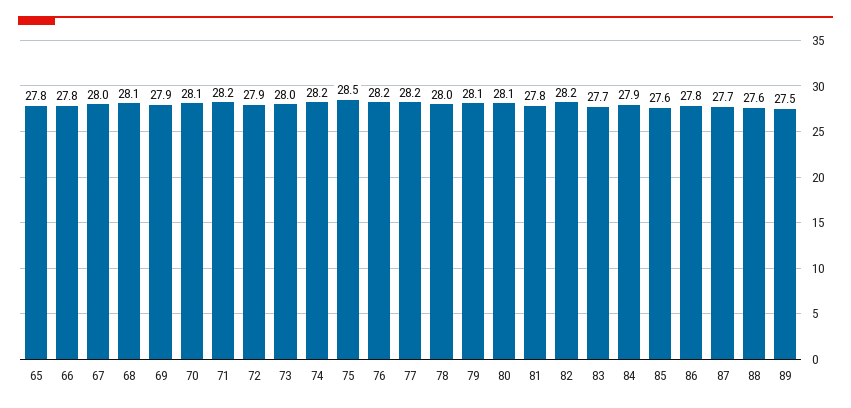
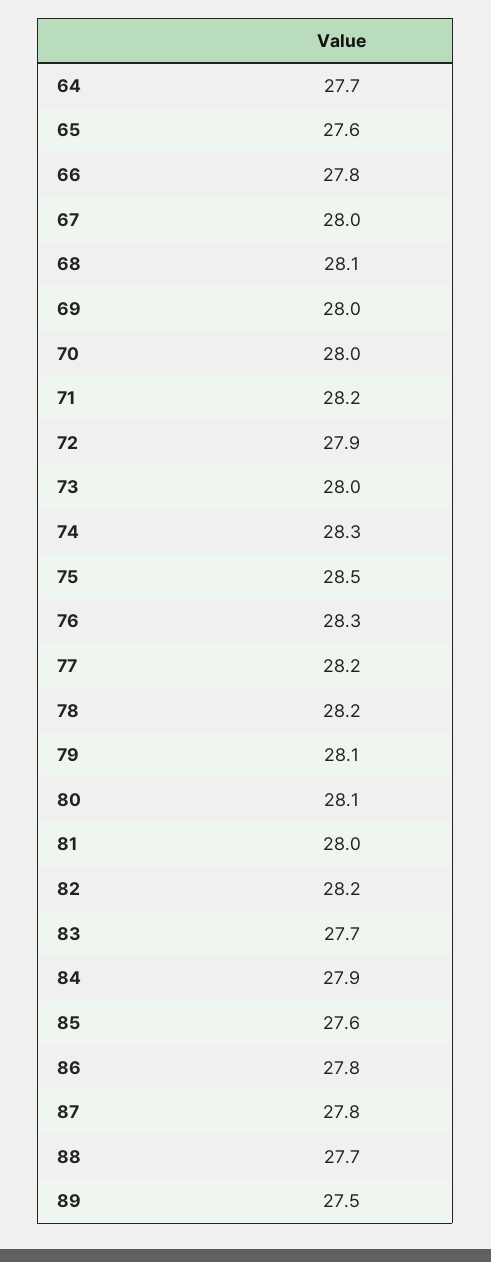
65: 27.8 -> 27.6
69: 27.9 -> 28
70: 28.1 -> 28
74: 28.2 -> 28.3
76: 28.2 -> 28.3
78: 28 -> 28.2
81: 27.8 -> 28
87: 27.7 -> 27.8
88: 27.6 -> 27.7
64: none -> 27.7

